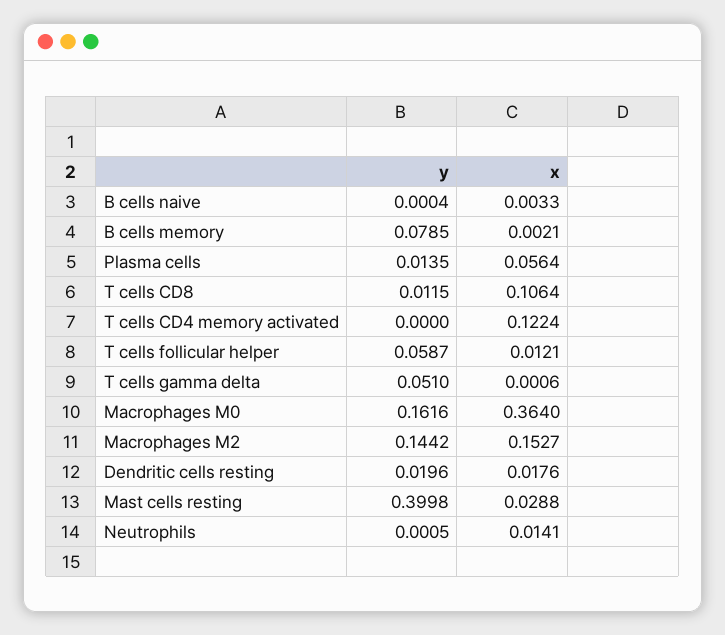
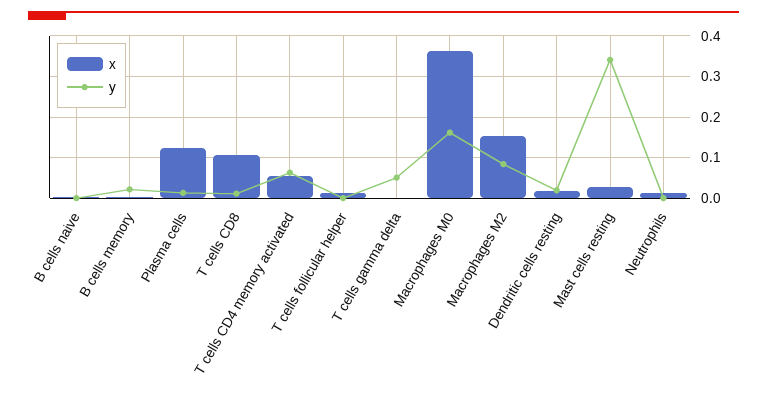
y, B cells memory: 0.0785 -> 0.02
x, Plasma cells: 0.0564 -> 0.12
y, T cells CD4 memory activated: 0 -> 0.06
x, T cells CD4 memory activated: 0.1224 -> 0.06
y, T cells follicular helper: 0.0587 -> 0
y, Macrophages M2: 0.1442 -> 0.08
y, Mast cells resting: 0.3998 -> 0.34

